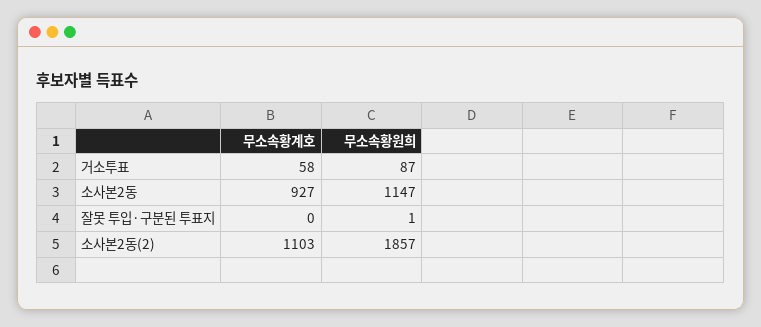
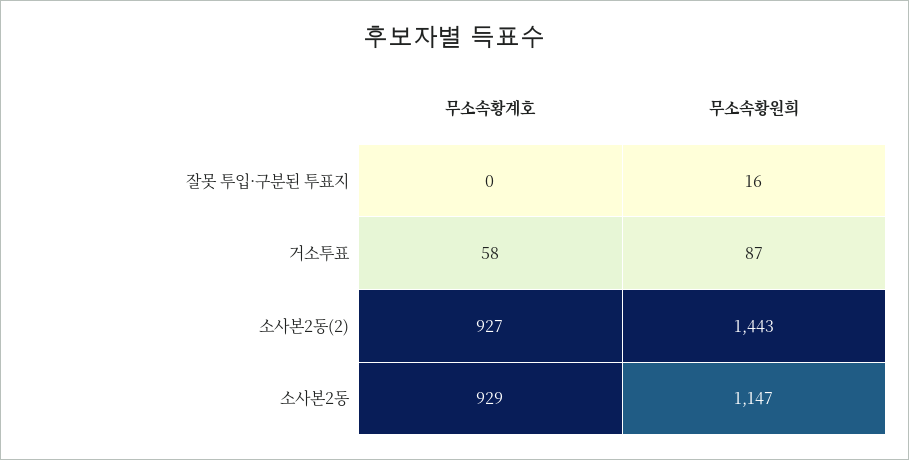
무소속황계호, 소사본2동: 927 -> 929
무소속황원희, 잘못 투입·구분된 투표지: 1 -> 16
무소속황계호, 소사본2동(2): 1103 -> 927
무소속황원희, 소사본2동(2): 1857 -> 1443

